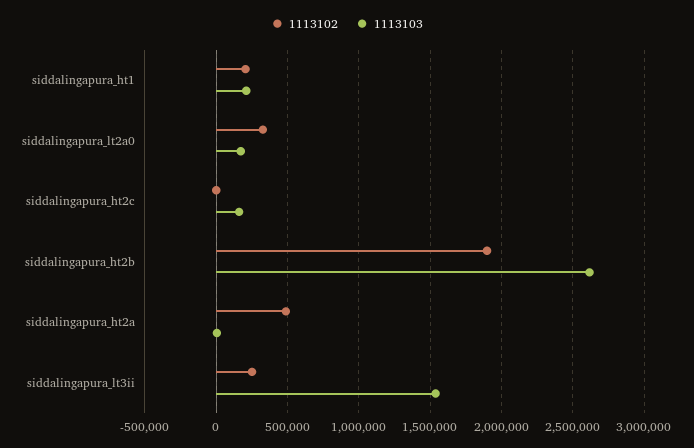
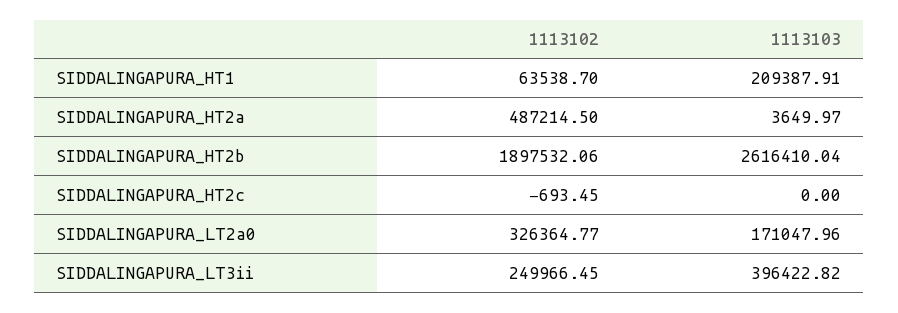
1113102, siddalingapura_ht1: 200000 -> 63538.7
1113103, siddalingapura_ht2c: 150000 -> 0
1113103, siddalingapura_lt3ii: 1550000 -> 396422.82

